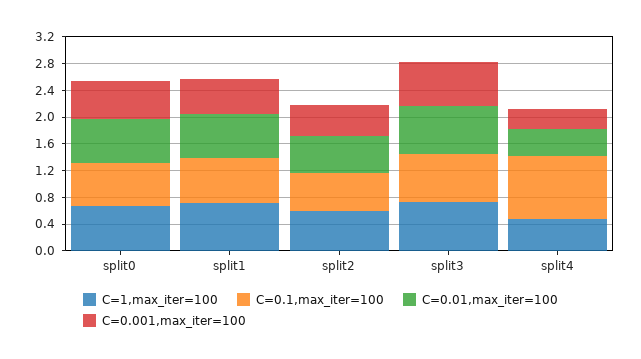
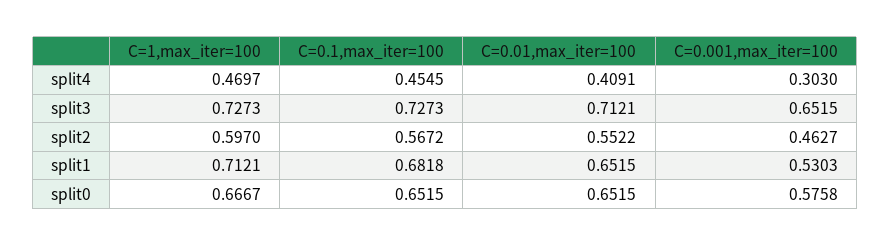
C=0.1,max_iter=100, split4: 1 -> 0.4545

